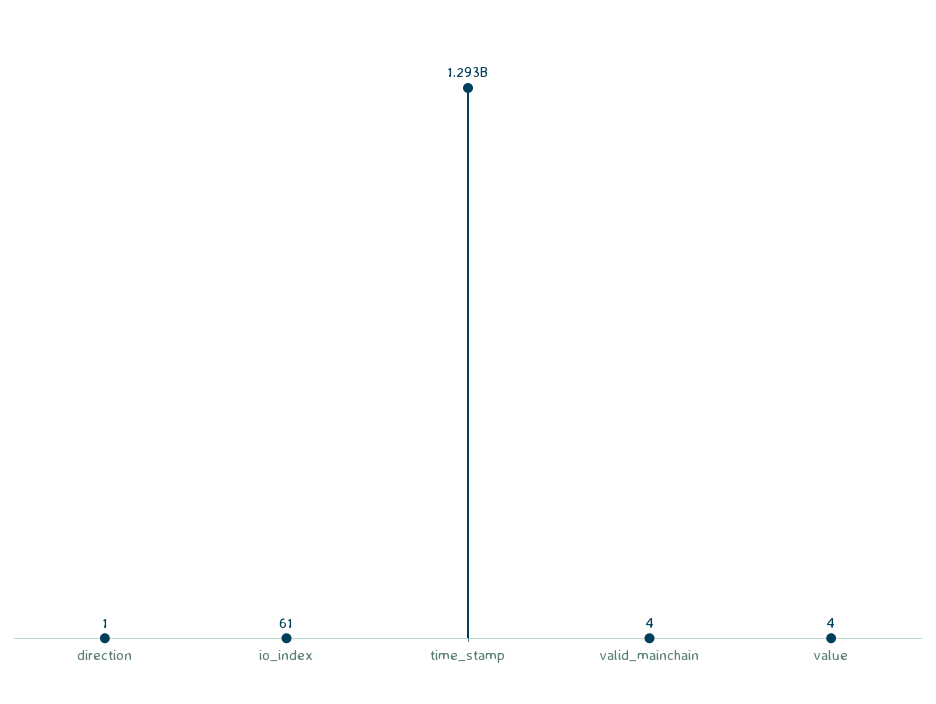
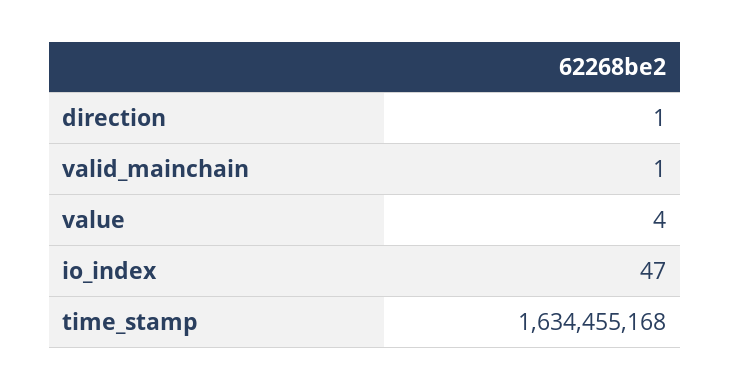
io_index: 61 -> 47
time_stamp: 1293000000 -> 1634455168
valid_mainchain: 4 -> 1

